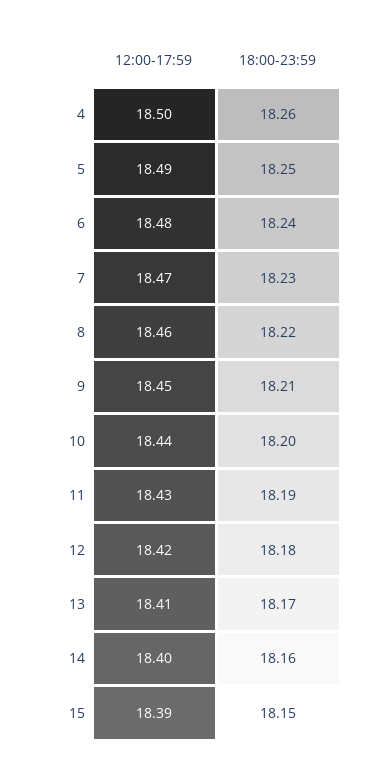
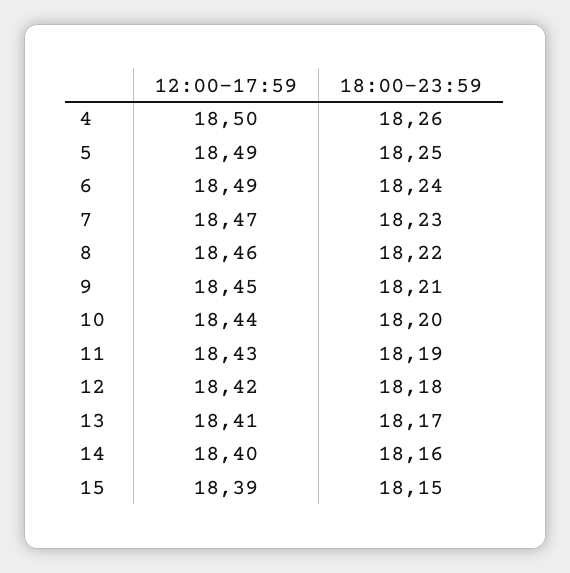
12:00-17:59, 6: 18.48 -> 18.49

